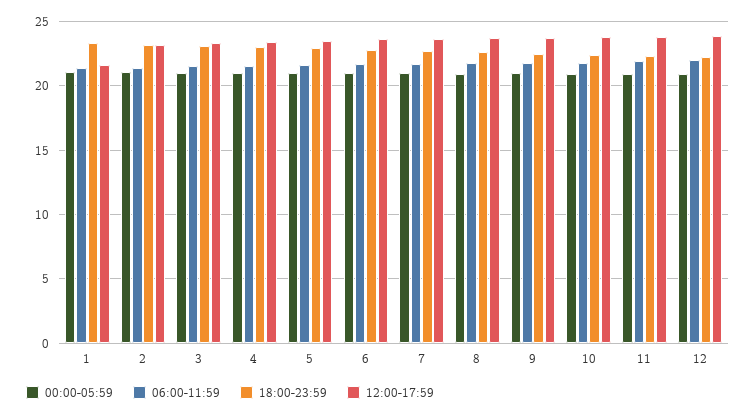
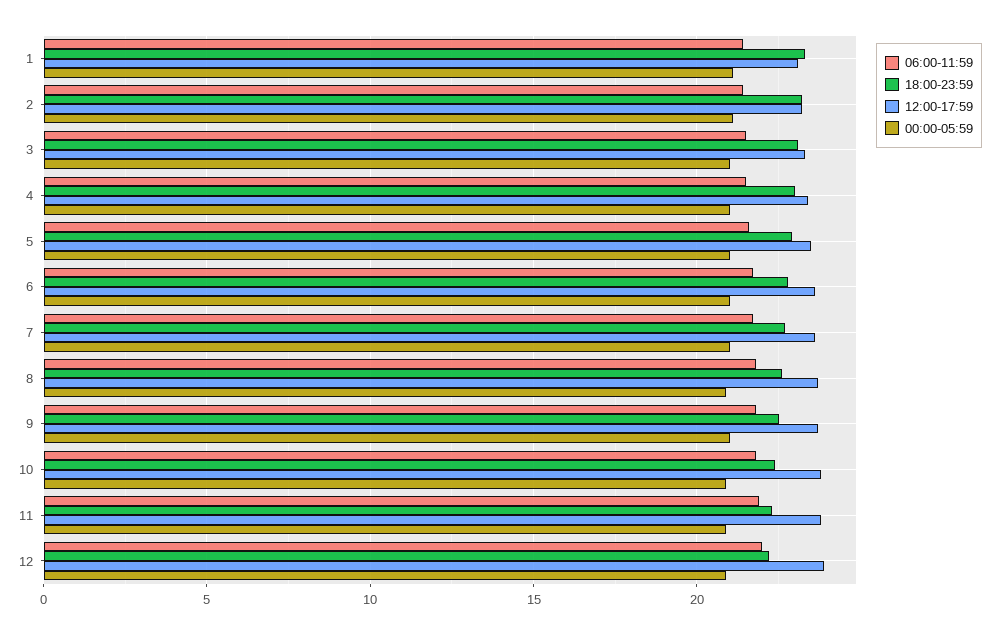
12:00-17:59, 1: 21.5 -> 23

